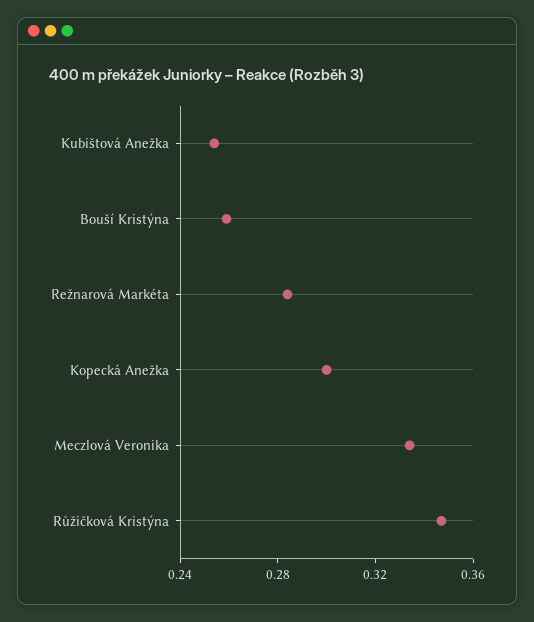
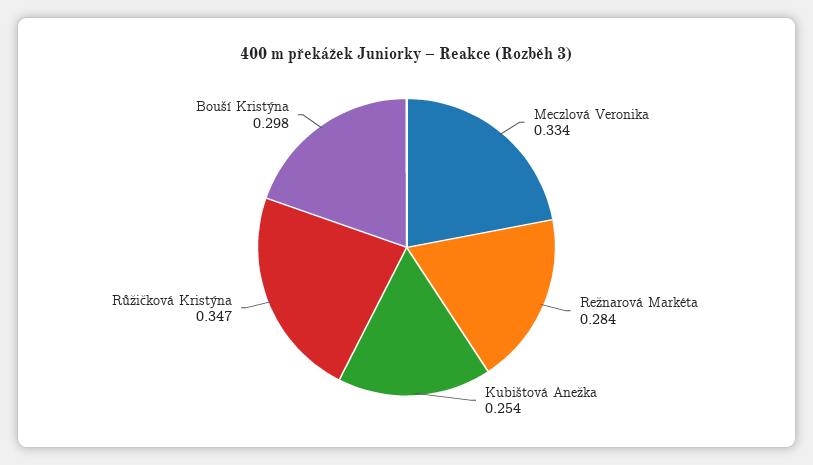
Bouší Kristýna: 0.26 -> 0.298
Kopecká Anežka: 0.3 -> none

